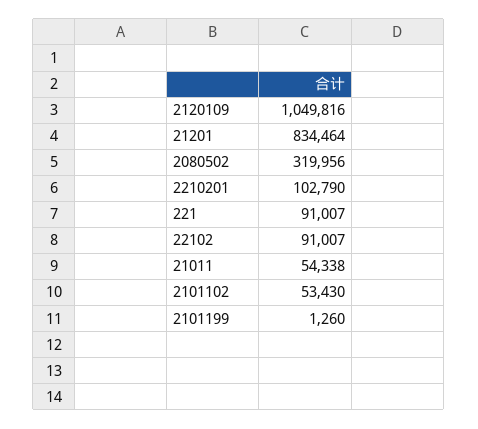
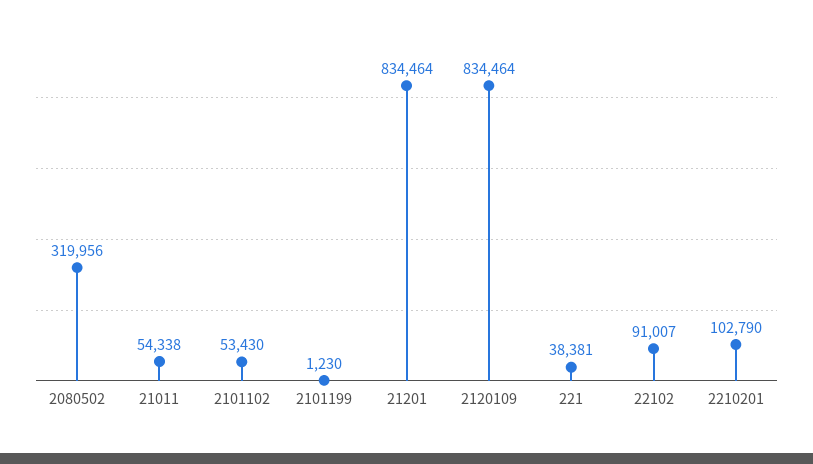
2120109: 1049816 -> 834464
221: 91007 -> 38381
2101199: 1260 -> 1230

